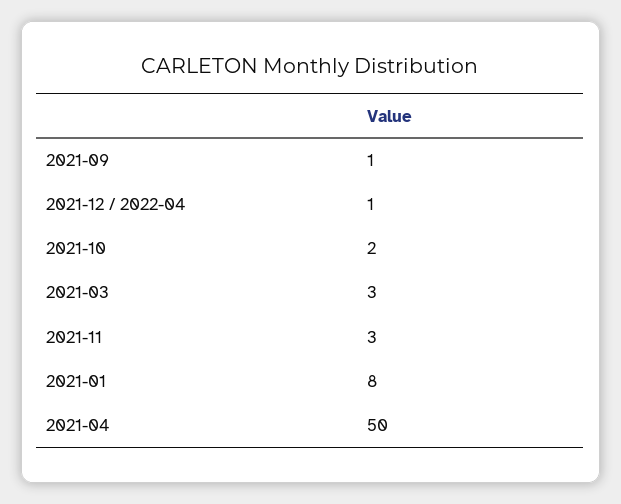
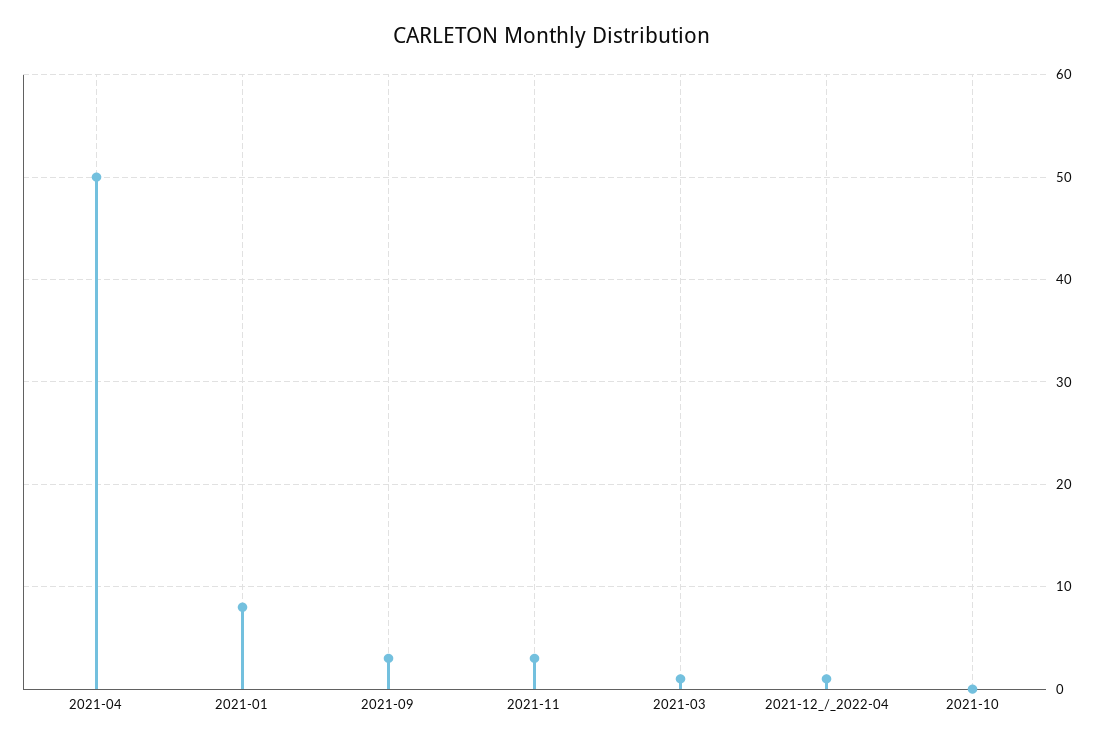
2021-09: 1 -> 3
2021-10: 2 -> 0
2021-03: 3 -> 1

